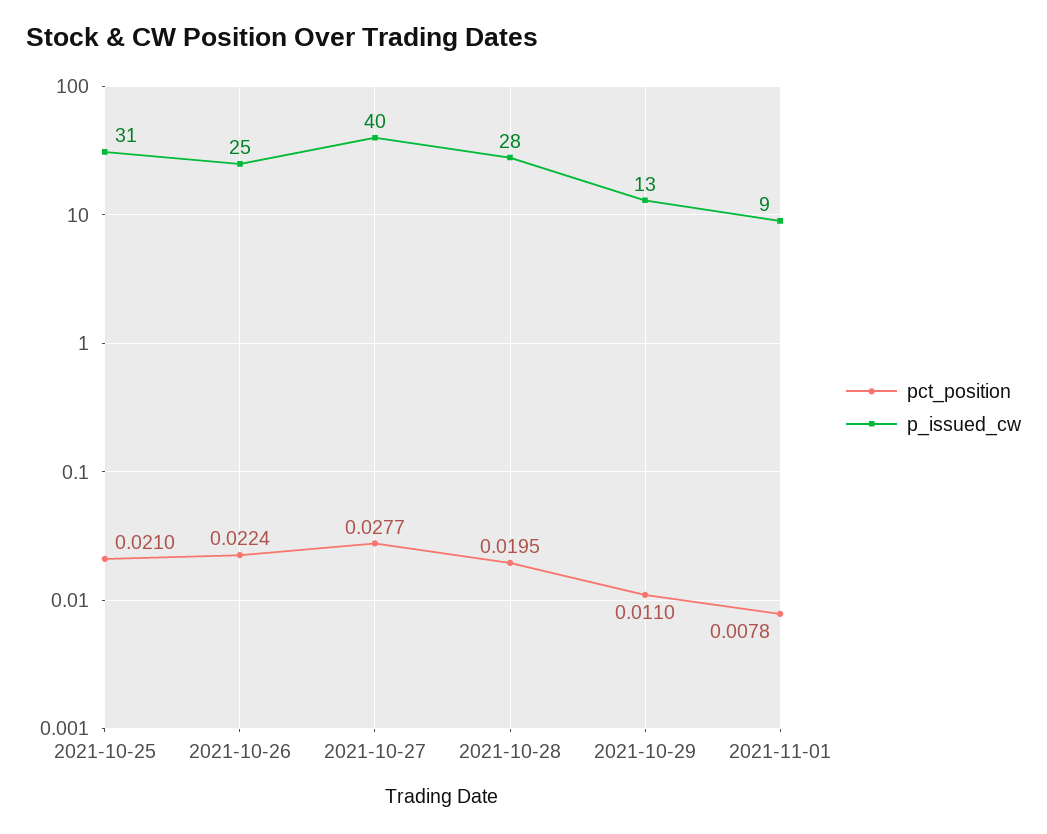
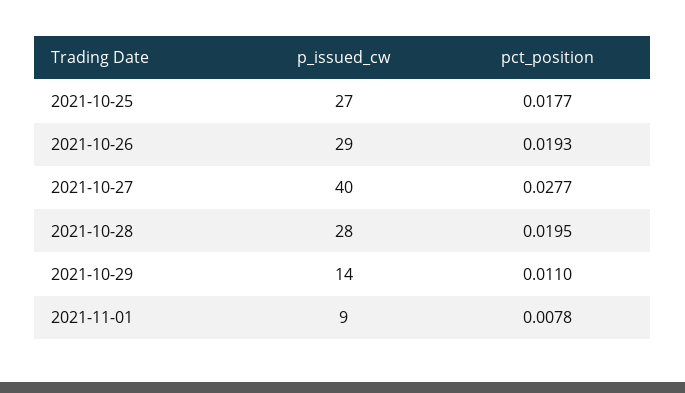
pct_position, 2021-10-25: 0.021 -> 0.0177
p_issued_cw, 2021-10-25: 31 -> 27
pct_position, 2021-10-26: 0.0224 -> 0.0193
p_issued_cw, 2021-10-26: 25 -> 29
p_issued_cw, 2021-10-29: 13 -> 14

